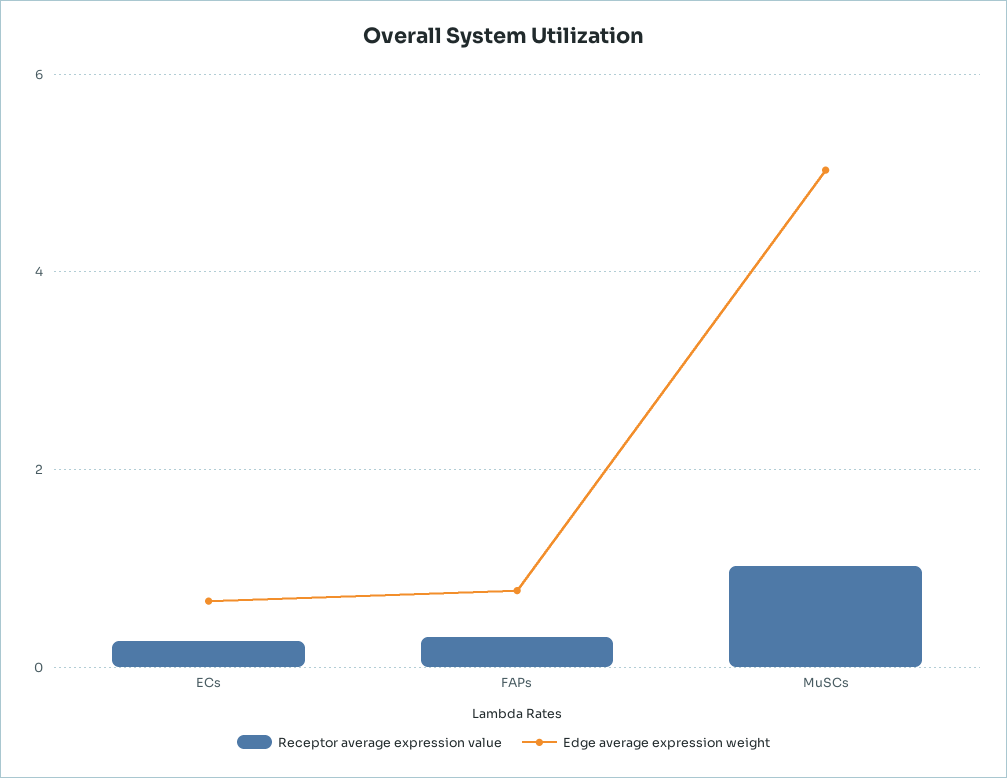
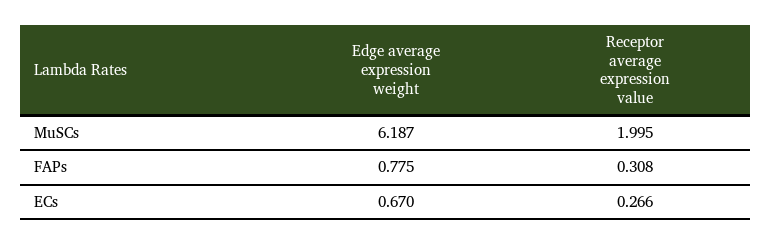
Receptor average expression value, MuSCs: 1 -> 1.995
Edge average expression weight, MuSCs: 5 -> 6.187

